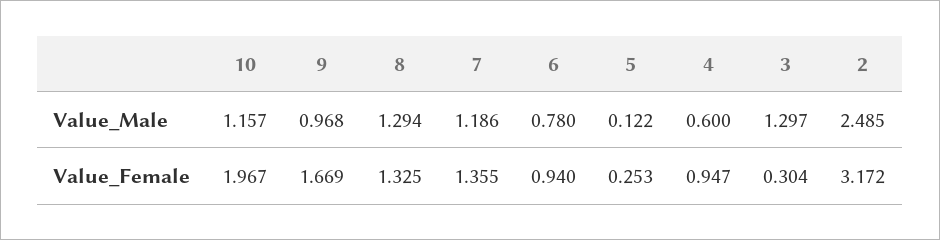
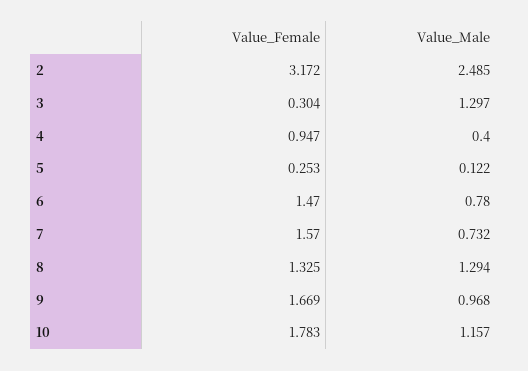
7, Value_Male: 1.186 -> 0.732
4, Value_Male: 0.6 -> 0.4
10, Value_Female: 1.967 -> 1.783
7, Value_Female: 1.355 -> 1.57
6, Value_Female: 0.94 -> 1.47

